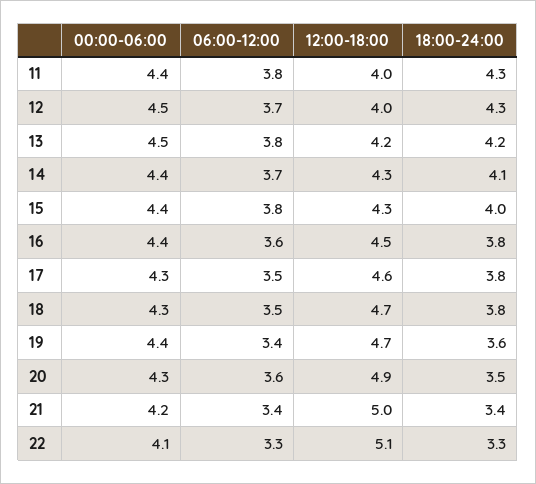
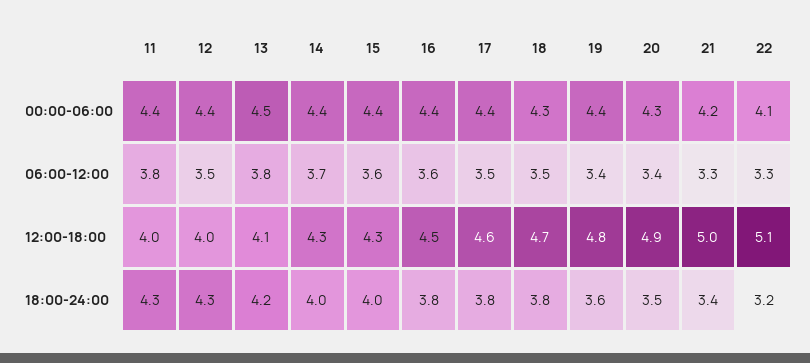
00:00-06:00, 12: 4.5 -> 4.4
06:00-12:00, 12: 3.7 -> 3.5
12:00-18:00, 13: 4.2 -> 4.1
18:00-24:00, 14: 4.1 -> 4
06:00-12:00, 15: 3.8 -> 3.6
00:00-06:00, 17: 4.3 -> 4.4
12:00-18:00, 19: 4.7 -> 4.8
06:00-12:00, 20: 3.6 -> 3.4
06:00-12:00, 21: 3.4 -> 3.3
18:00-24:00, 22: 3.3 -> 3.2

